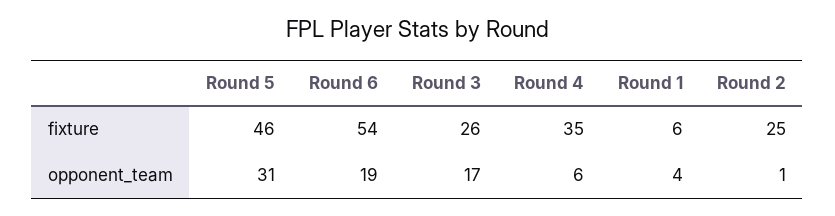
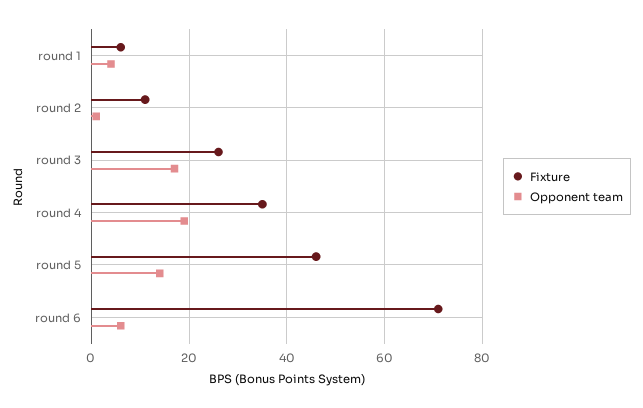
fixture, Round 6: 54 -> 70
fixture, Round 2: 25 -> 10
opponent_team, Round 5: 31 -> 15
opponent_team, Round 6: 19 -> 5
opponent_team, Round 4: 6 -> 20

